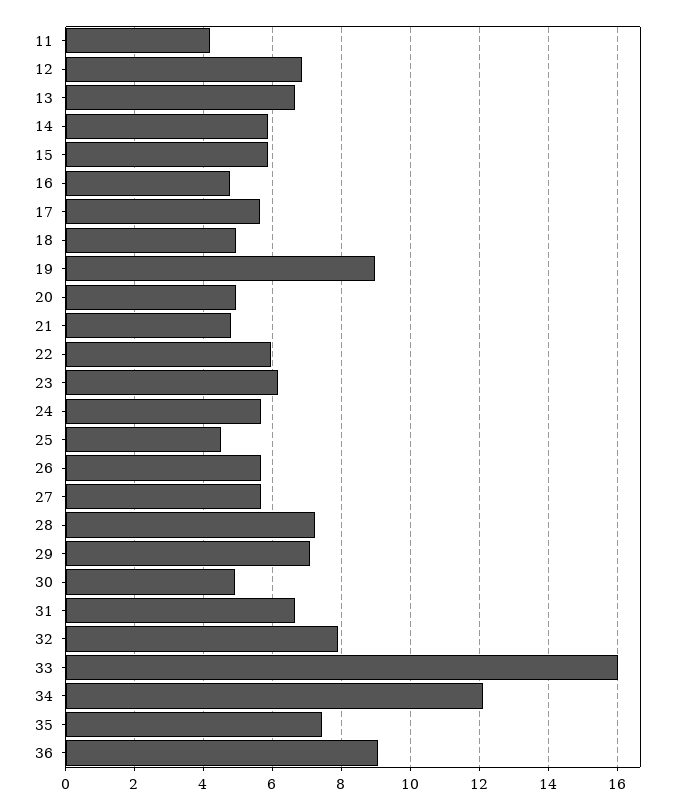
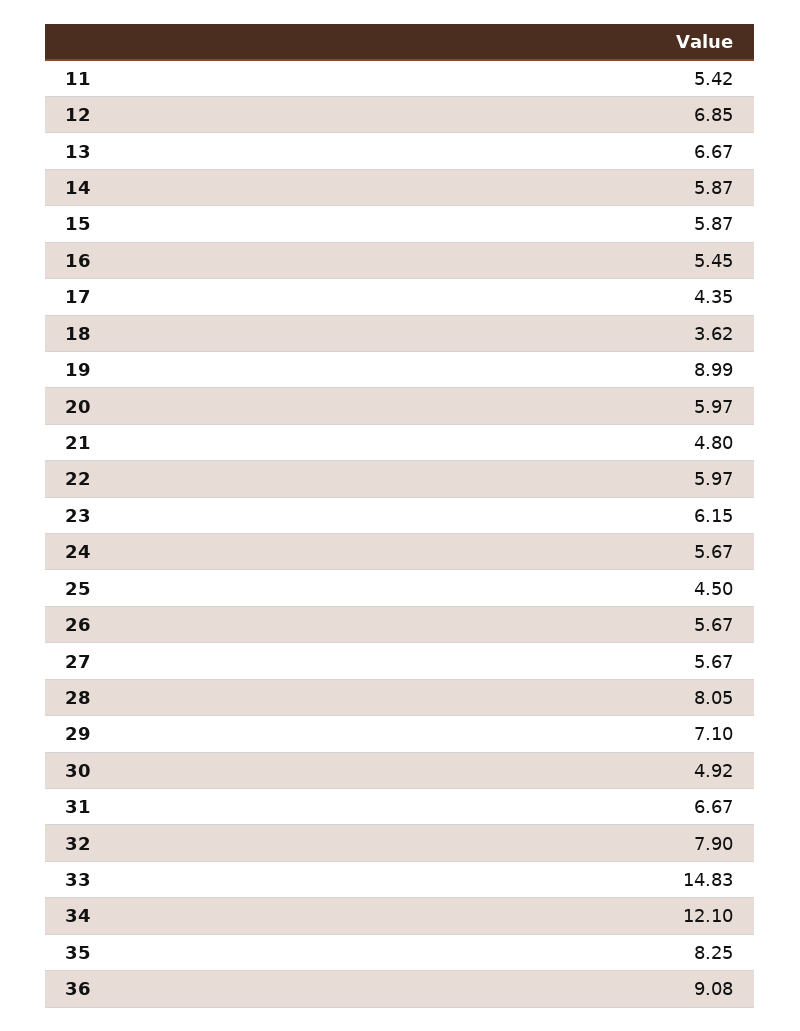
11: 4.2 -> 5.42
16: 4.8 -> 5.45
17: 5.6 -> 4.35
18: 5 -> 3.62
20: 5 -> 5.97
28: 7.2 -> 8.05
33: 16 -> 14.83
35: 7.4 -> 8.25

